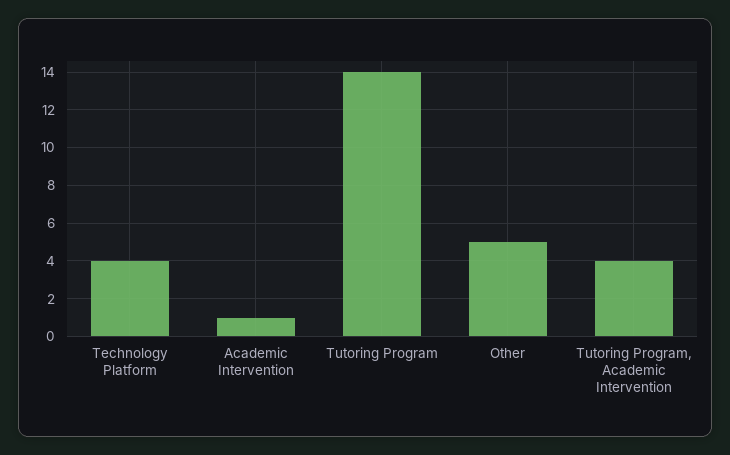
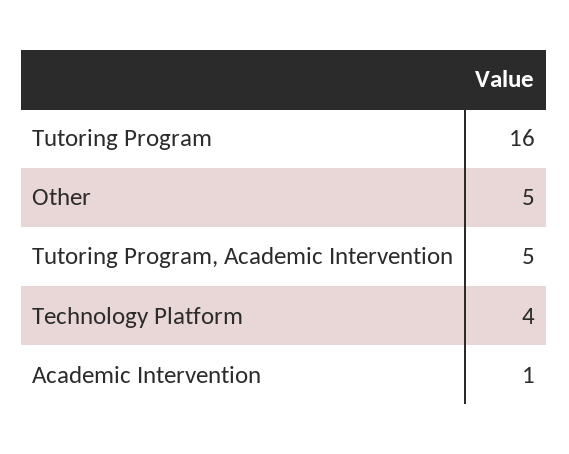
Tutoring Program: 14 -> 16
Tutoring Program, Academic Intervention: 4 -> 5

